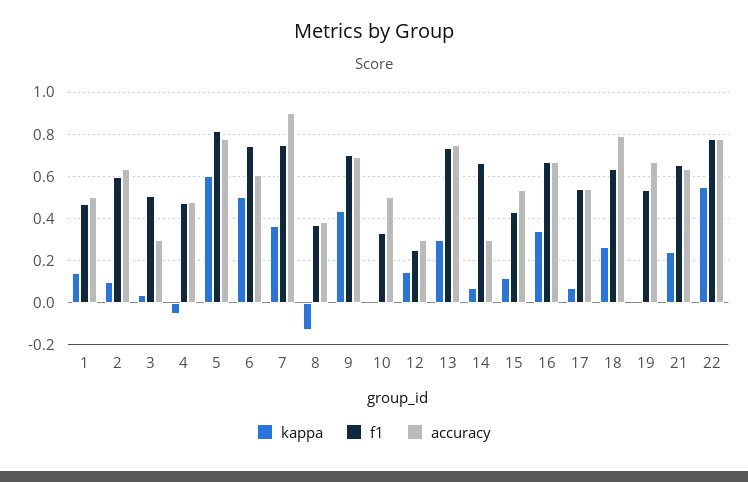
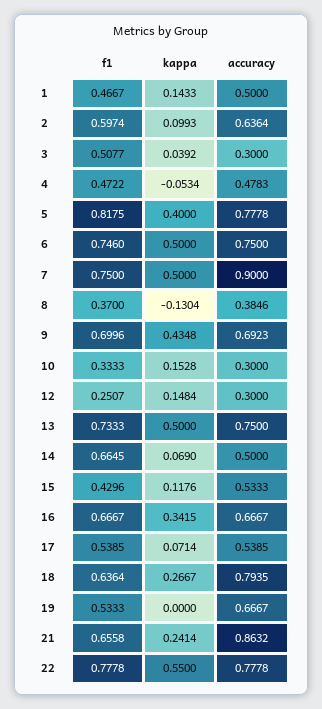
kappa, 5: 0.6 -> 0.4
accuracy, 6: 0.6 -> 0.75
kappa, 7: 0.35 -> 0.5
kappa, 10: 0 -> 0.1528
accuracy, 10: 0.5 -> 0.3
kappa, 13: 0.3 -> 0.5
accuracy, 14: 0.3 -> 0.5
accuracy, 21: 0.65 -> 0.8632

